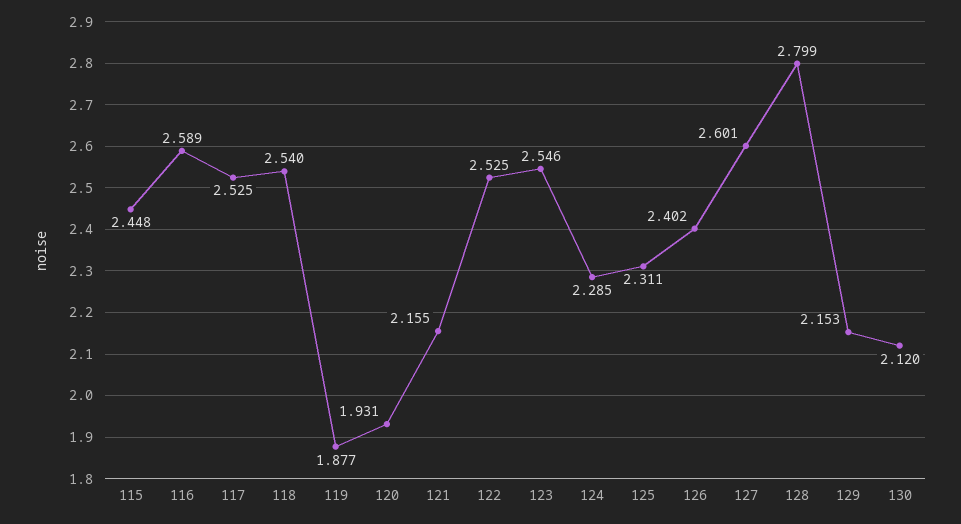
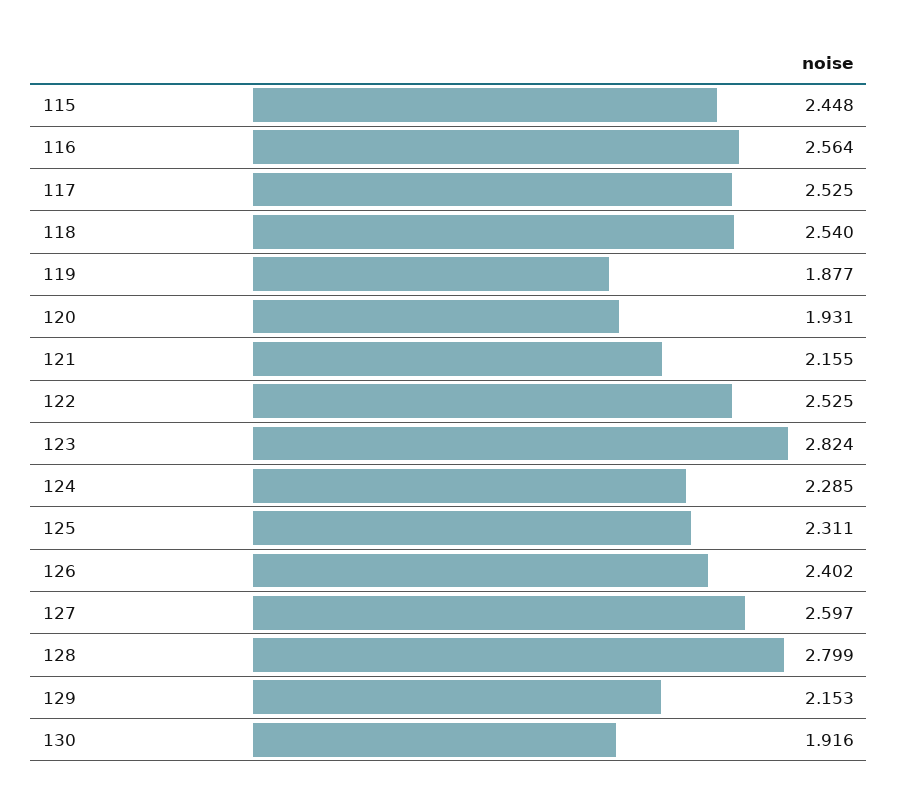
116: 2.589 -> 2.564
123: 2.546 -> 2.824
127: 2.601 -> 2.597
130: 2.12 -> 1.916

